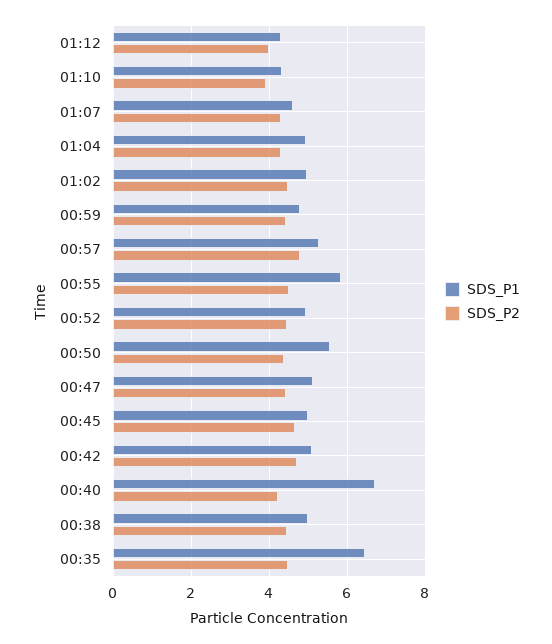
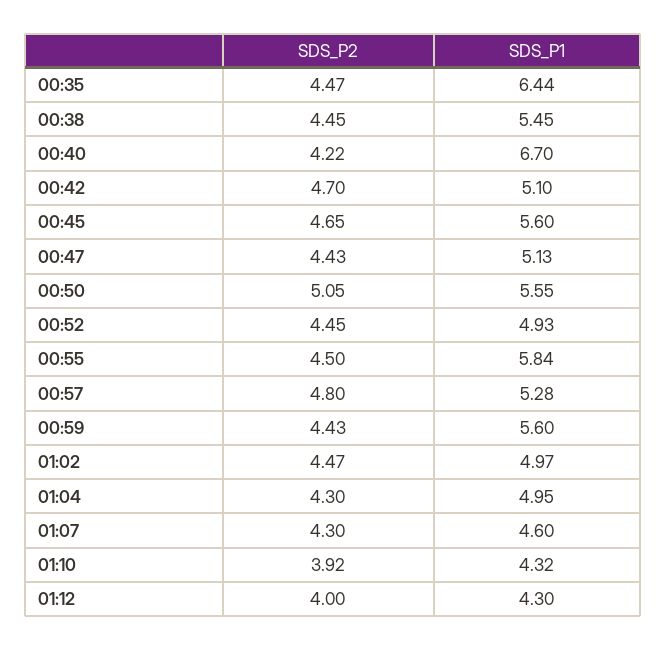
SDS_P1, 00:59: 4.8 -> 5.6
SDS_P2, 00:50: 4.4 -> 5.05
SDS_P1, 00:45: 5 -> 5.6
SDS_P1, 00:38: 5 -> 5.45

